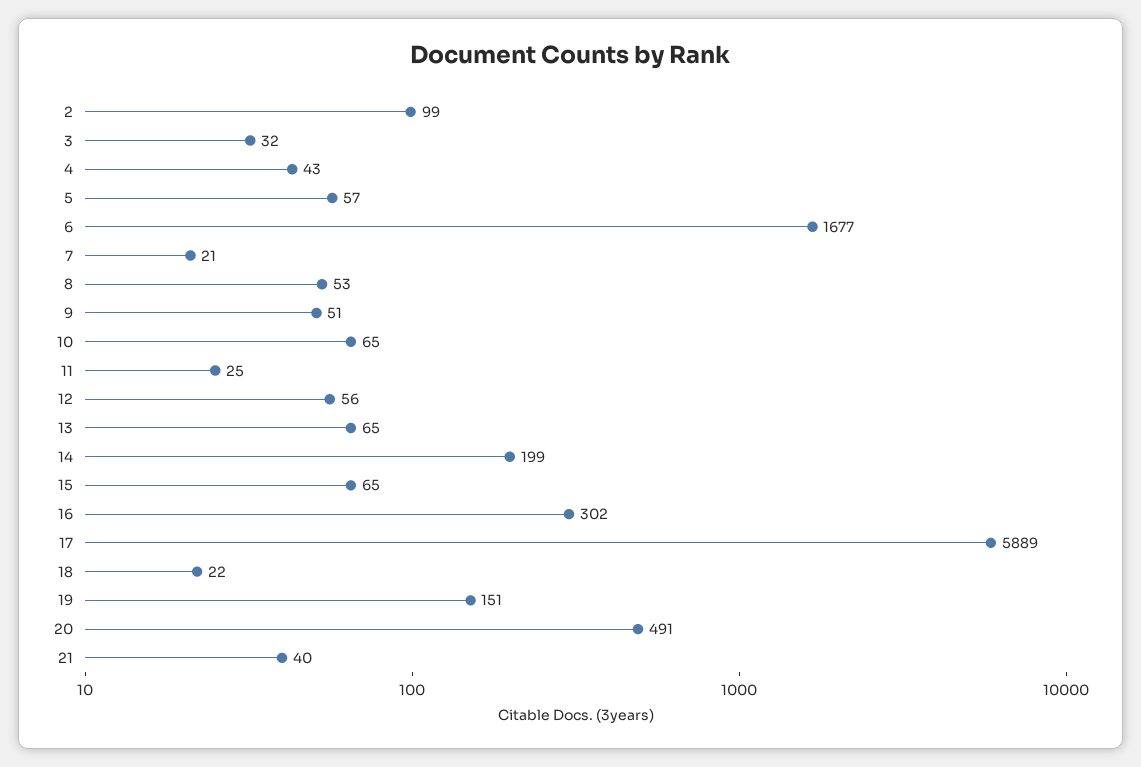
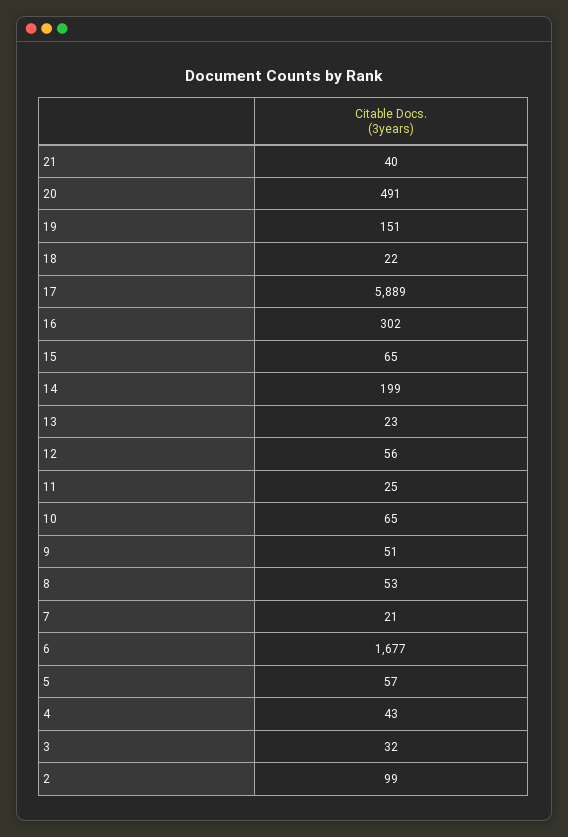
13: 65 -> 23

